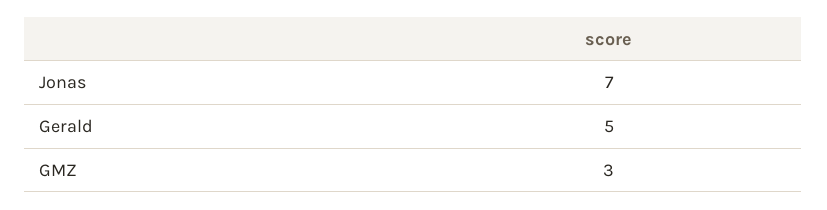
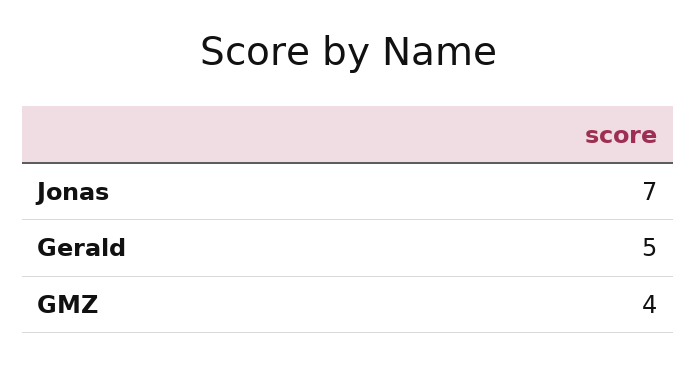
GMZ: 3 -> 4

